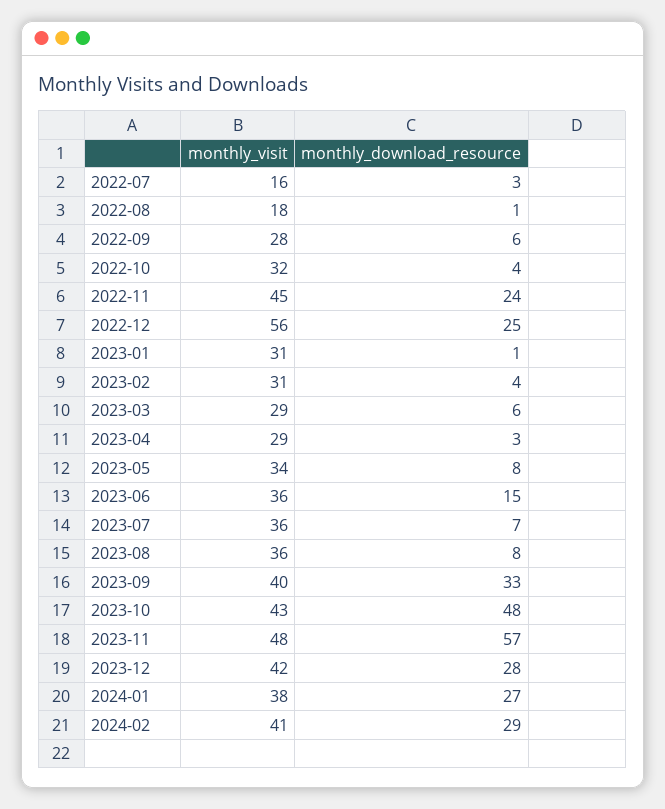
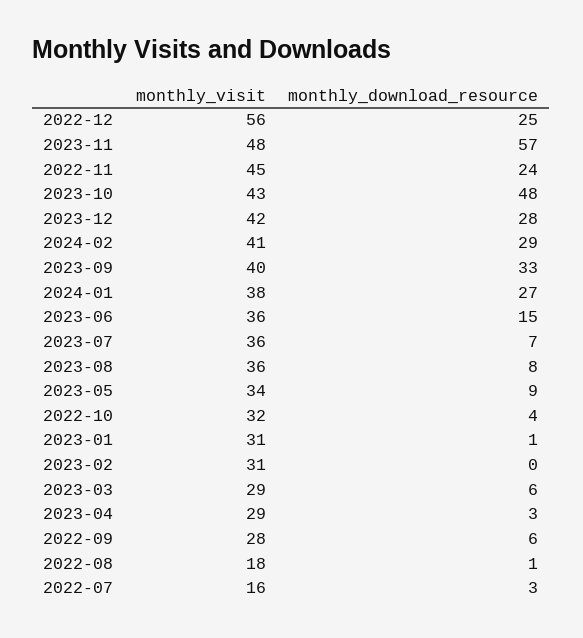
monthly_download_resource, 2023-02: 4 -> 0
monthly_download_resource, 2023-05: 8 -> 9

